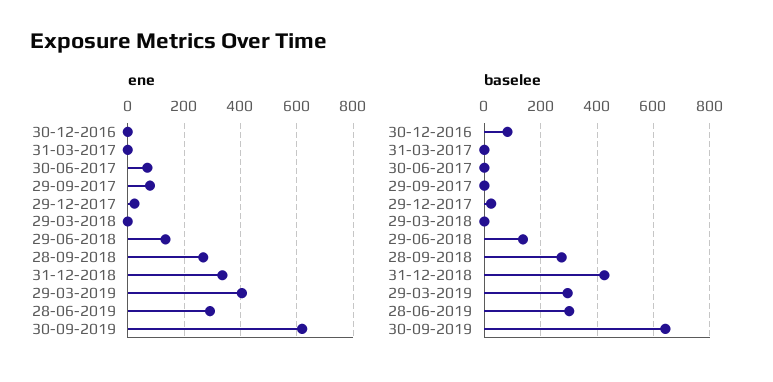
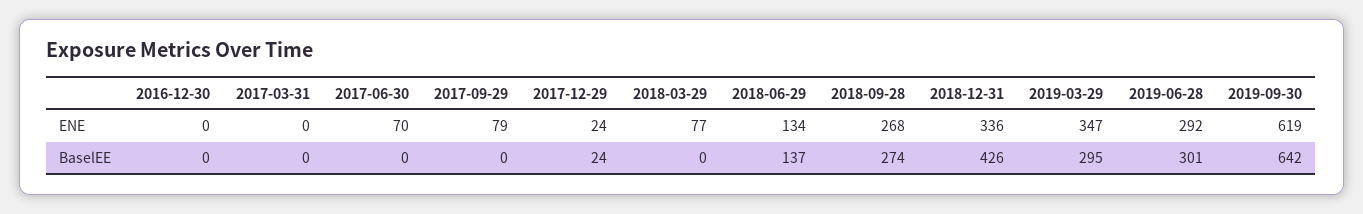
ene, 29-03-2018: 0 -> 77
ene, 29-03-2019: 400 -> 347
baselee, 30-12-2016: 75 -> 0

